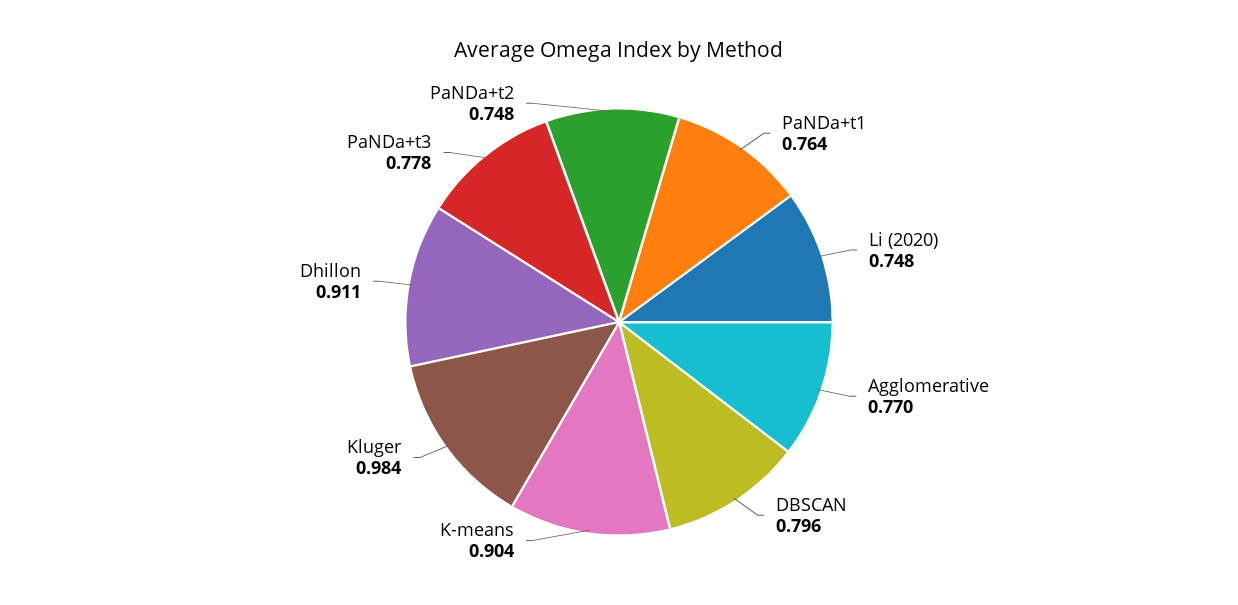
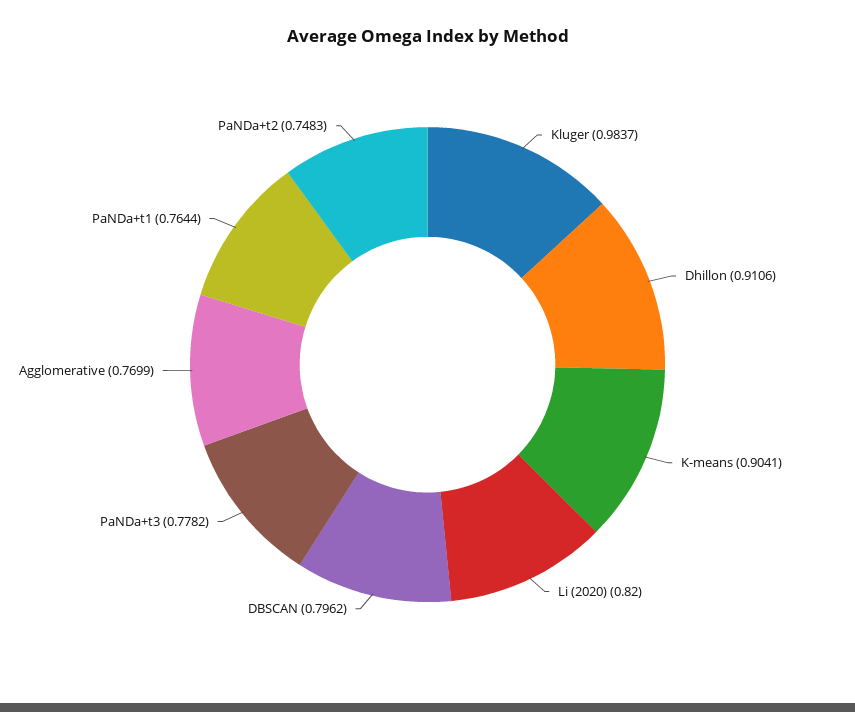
Li (2020): 0.748 -> 0.82

